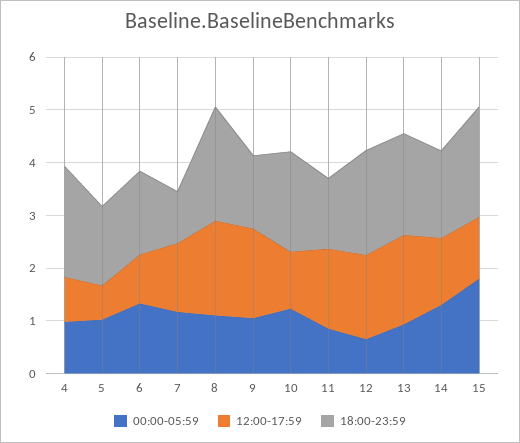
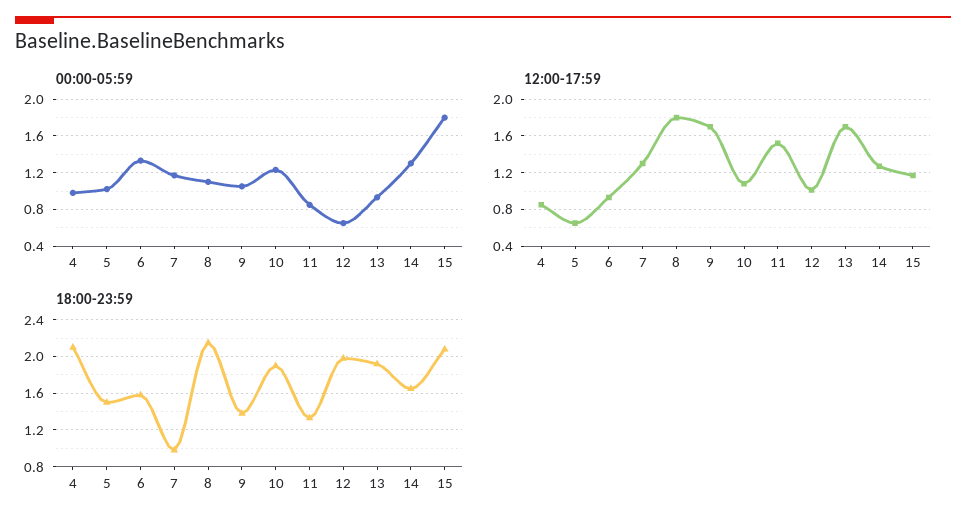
12:00-17:59, 12: 1.6 -> 1

